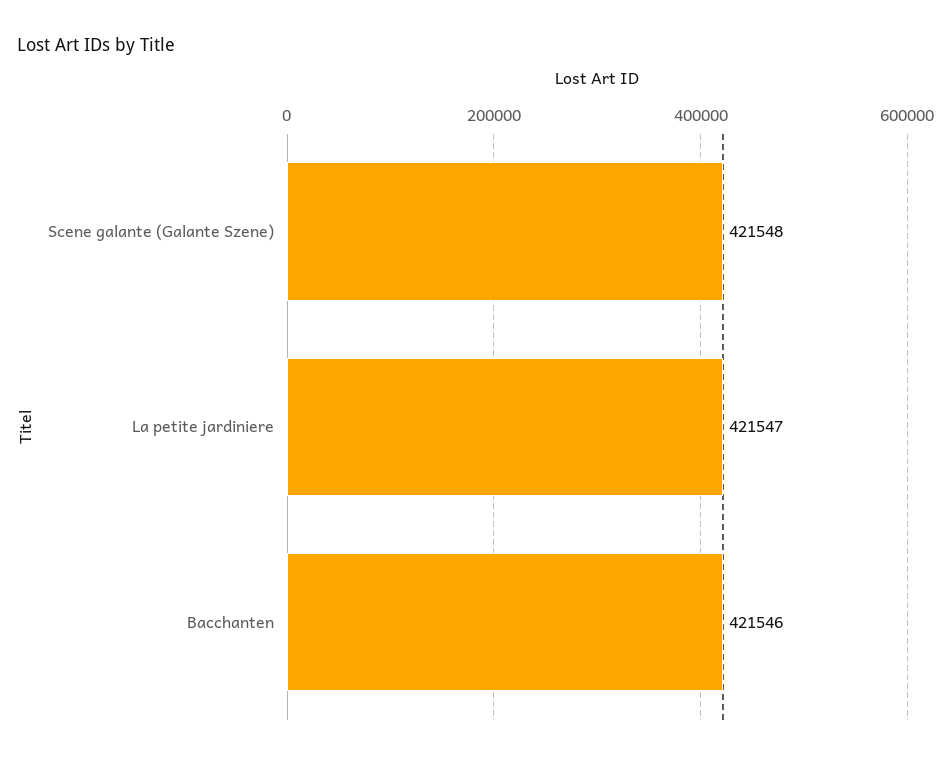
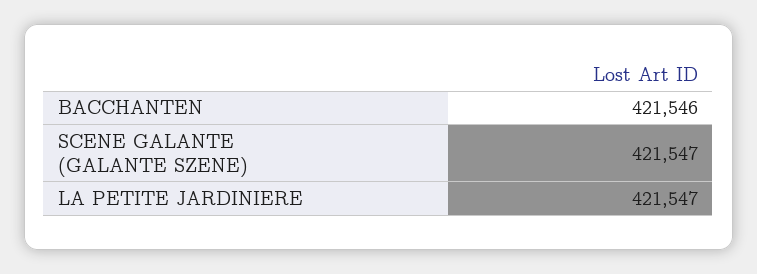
Scene galante (Galante Szene): 421548 -> 421547

